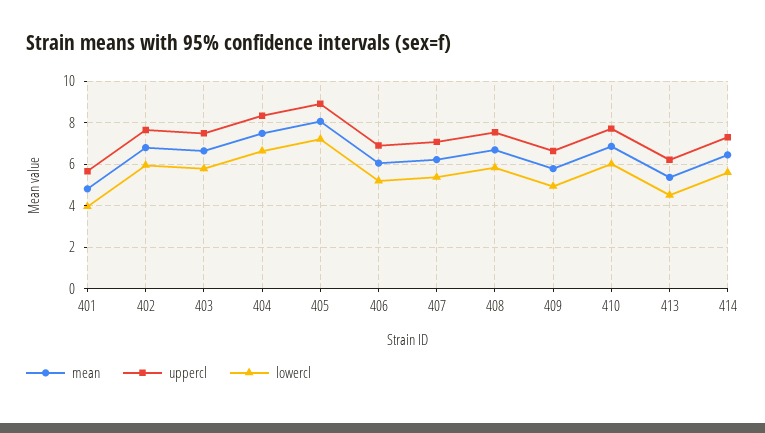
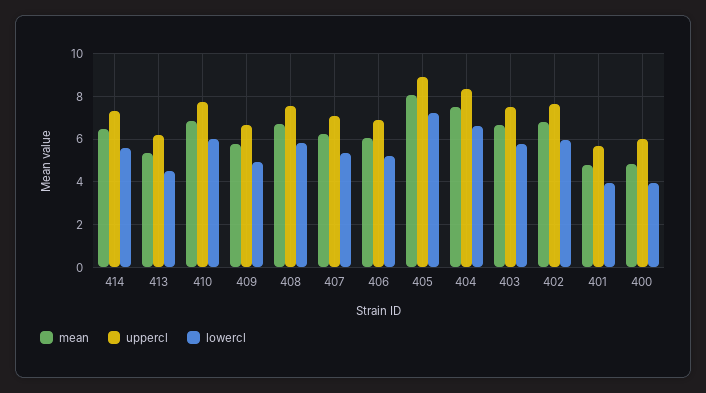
mean, 400: none -> 5
uppercl, 400: none -> 6
lowercl, 400: none -> 4

